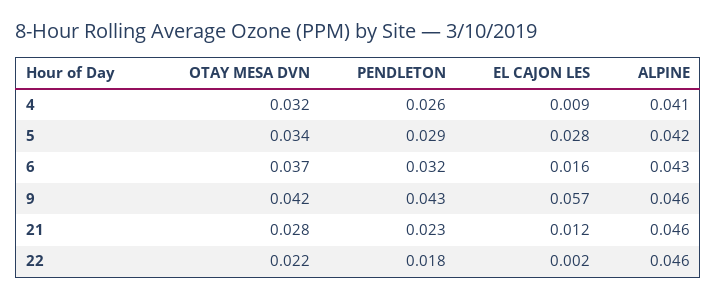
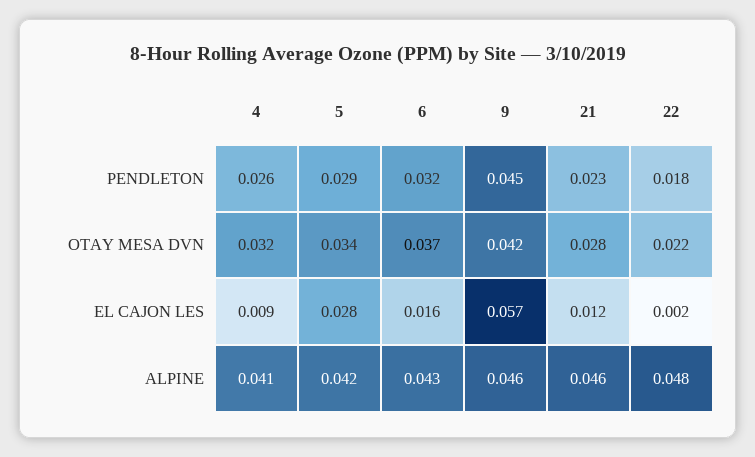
PENDLETON, 9: 0.043 -> 0.045
ALPINE, 22: 0.046 -> 0.048

